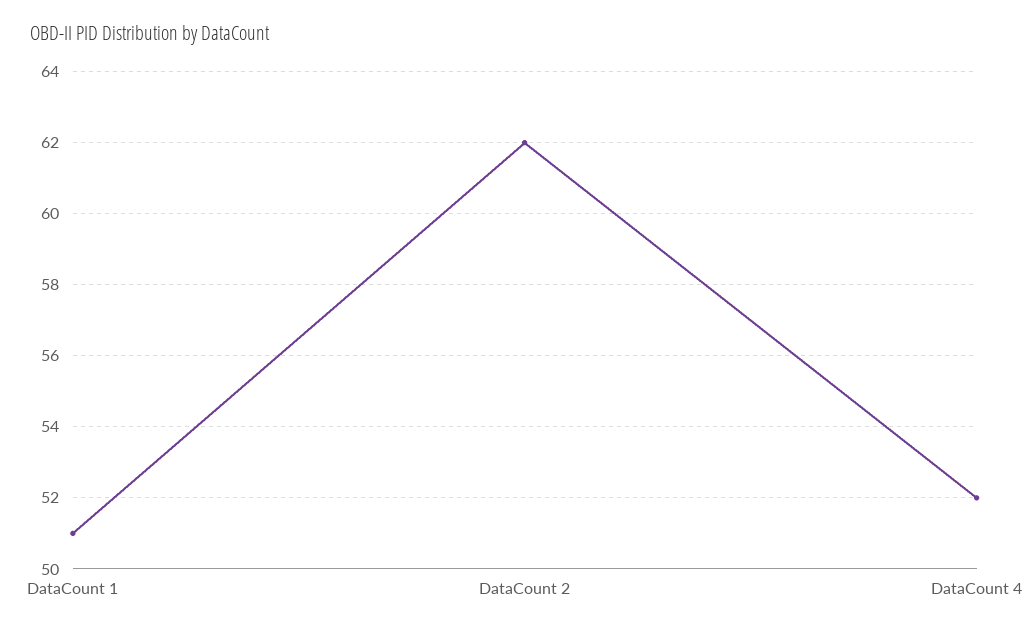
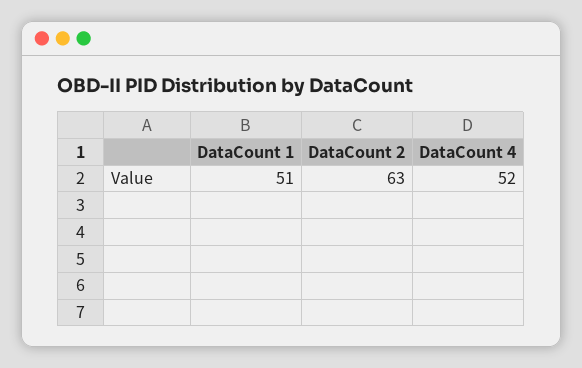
DataCount 2: 62 -> 63

